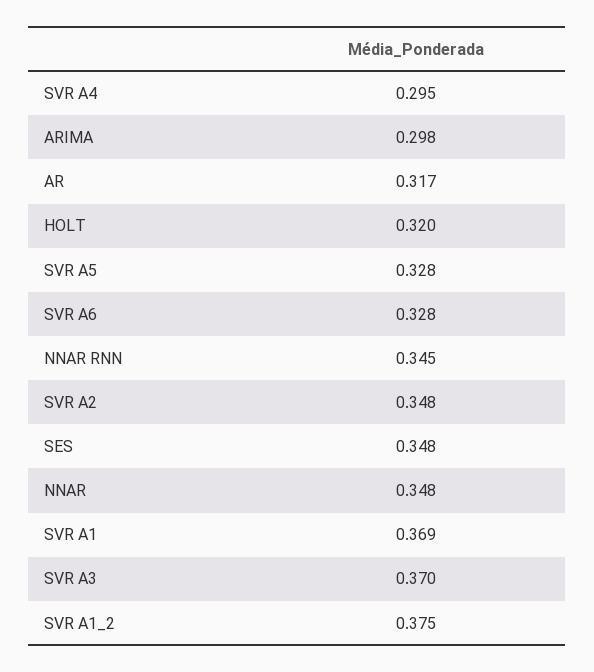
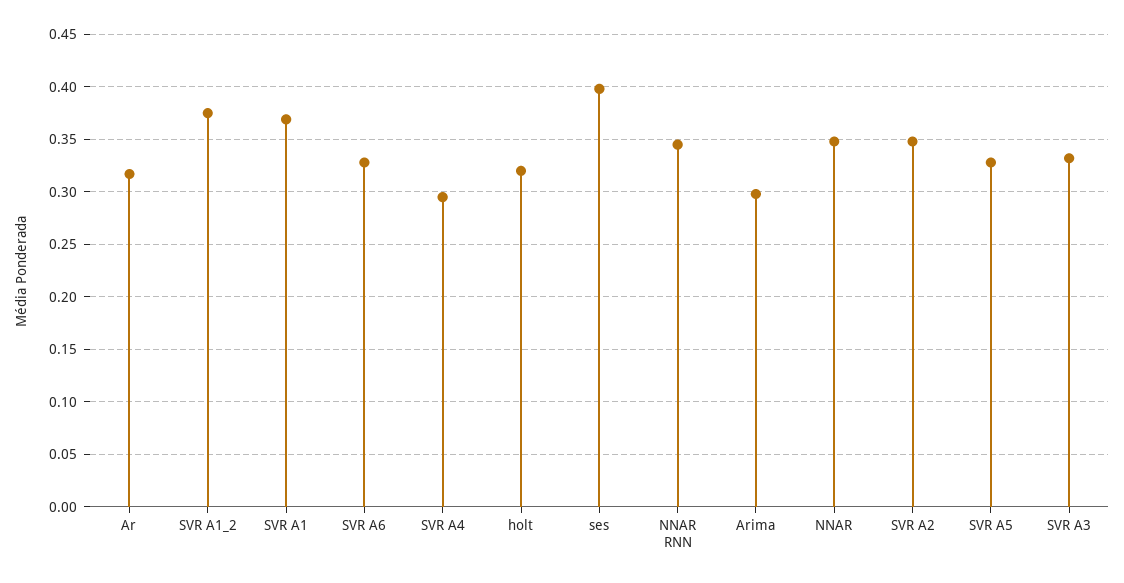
SES: 0.348 -> 0.4
SVR A3: 0.37 -> 0.33

